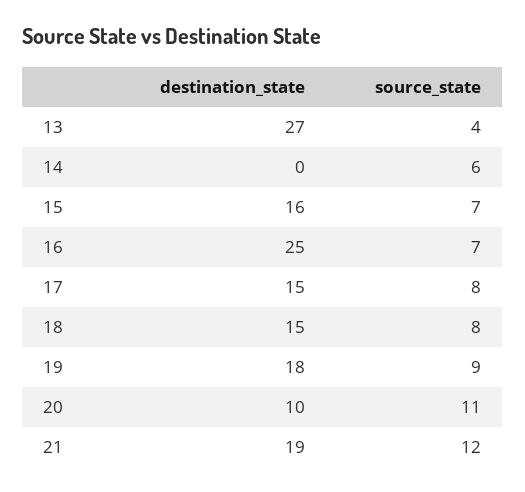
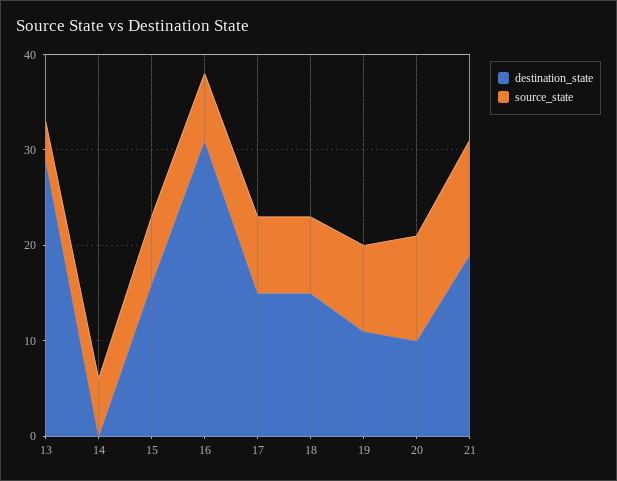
destination_state, 13: 27 -> 29
destination_state, 16: 25 -> 31
destination_state, 19: 18 -> 11

